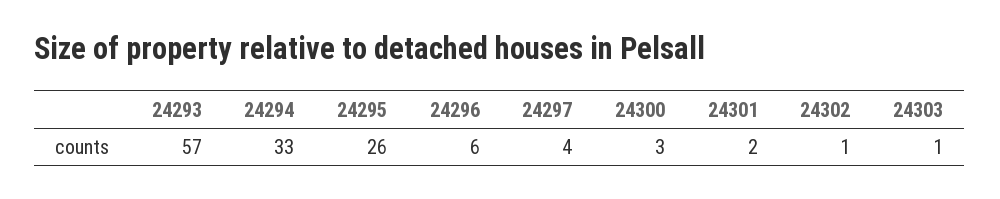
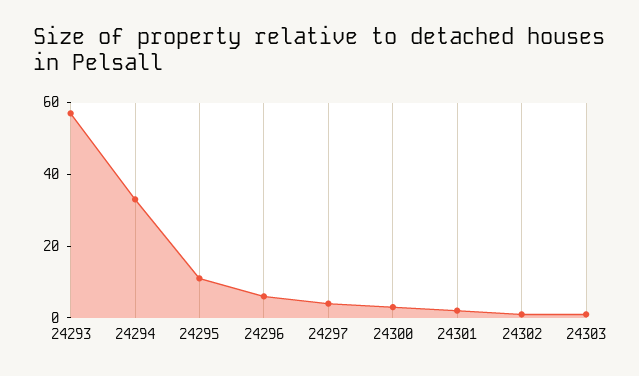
24295: 26 -> 10

